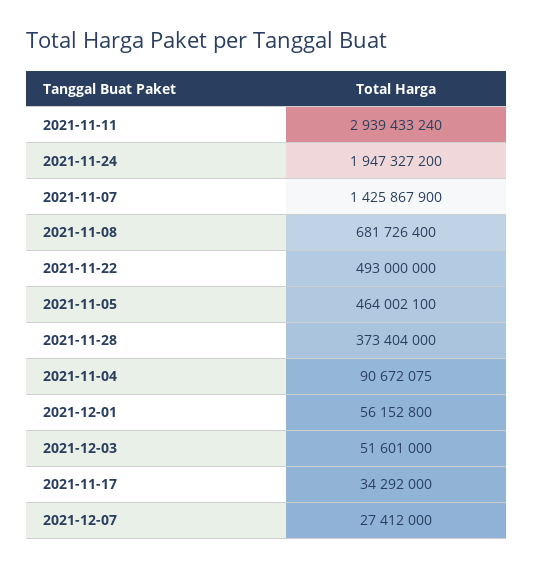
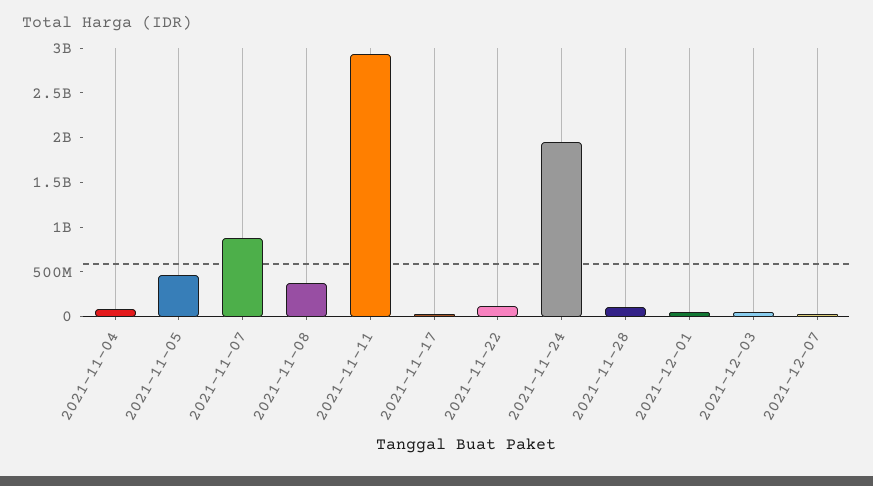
2021-11-07: 1425867900 -> 900000000
2021-11-08: 681726400 -> 400000000
2021-11-22: 493000000 -> 100000000
2021-11-28: 373404000 -> 100000000

